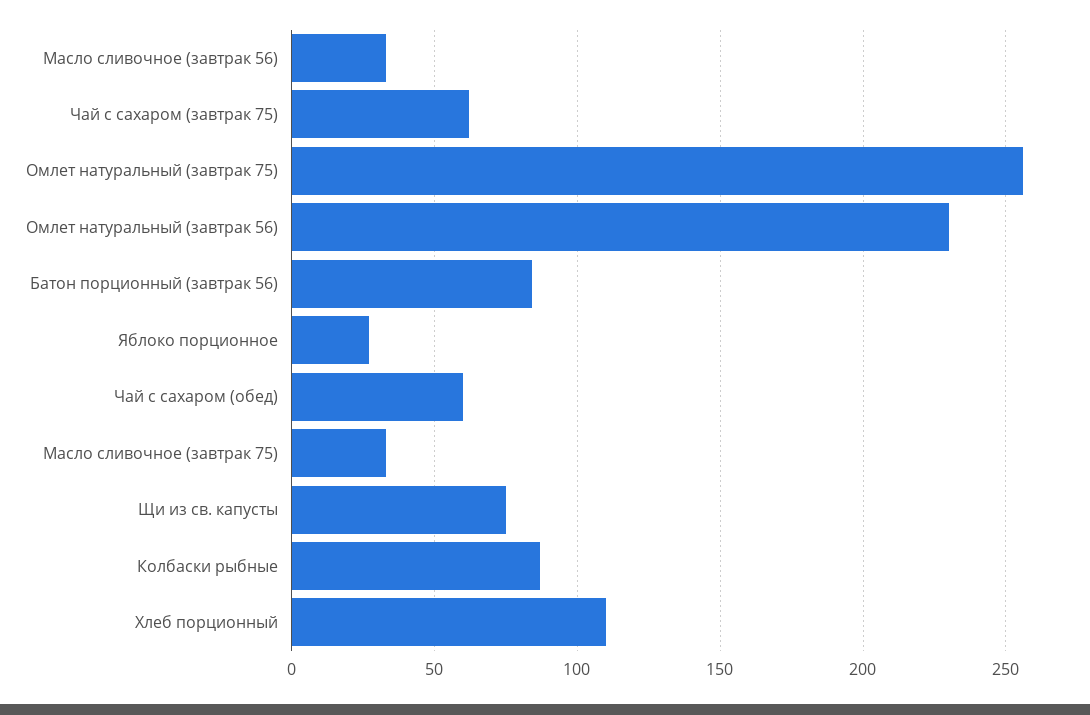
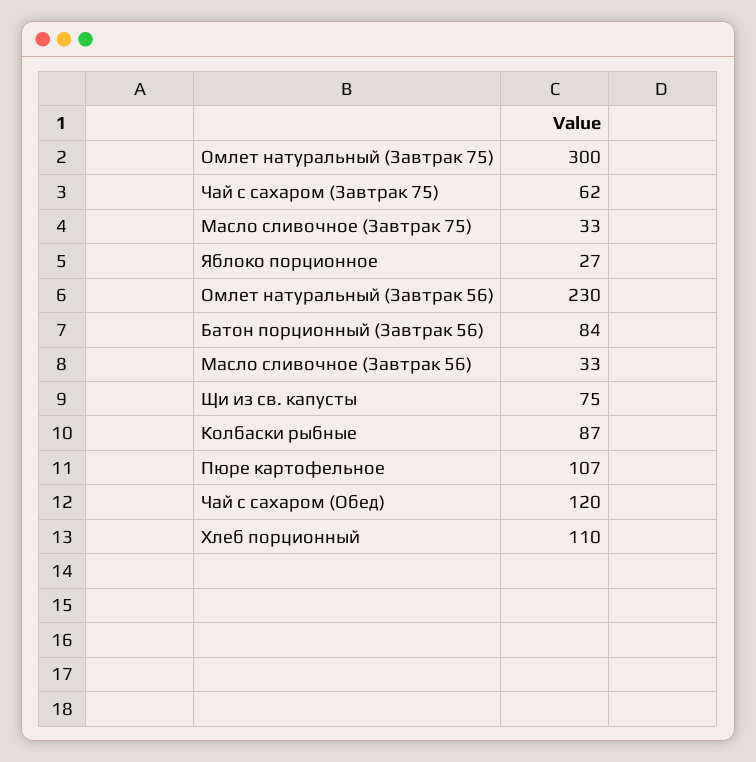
Омлет натуральный (завтрак 75): 255 -> 300
Чай с сахаром (обед): 60 -> 120
Пюре картофельное: none -> 107

